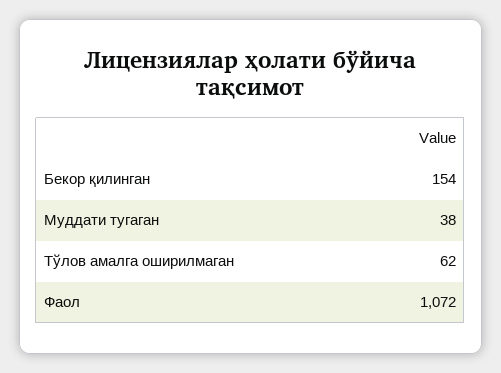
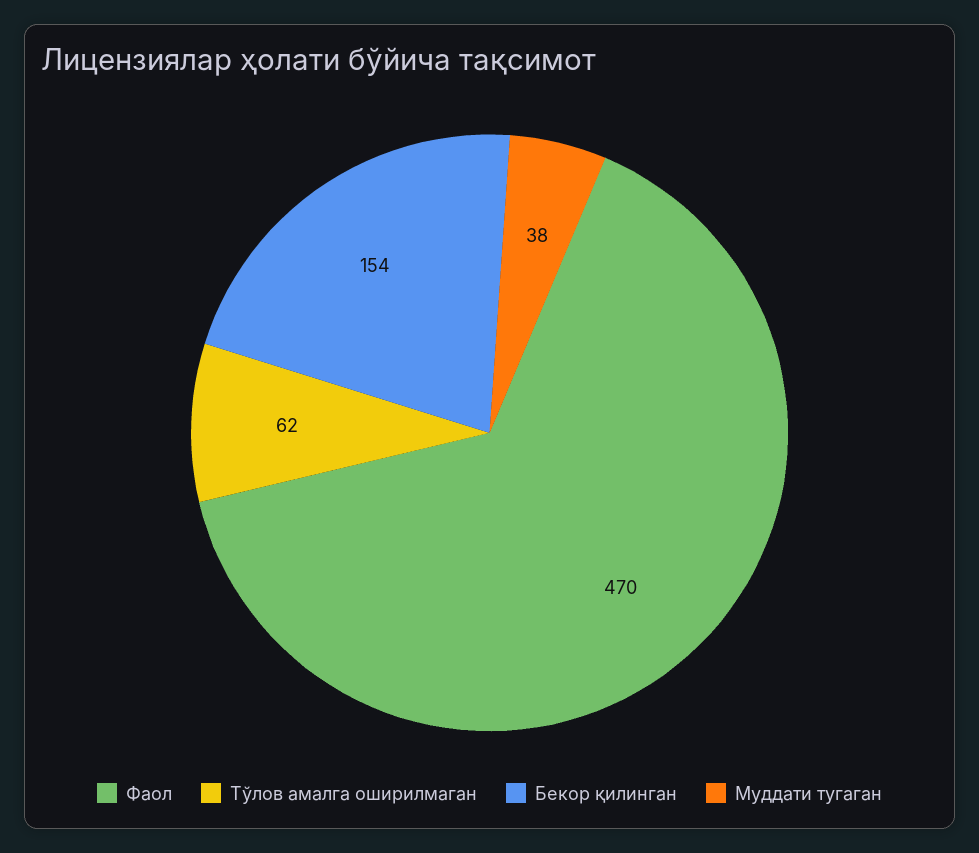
Фаол: 1072 -> 470

